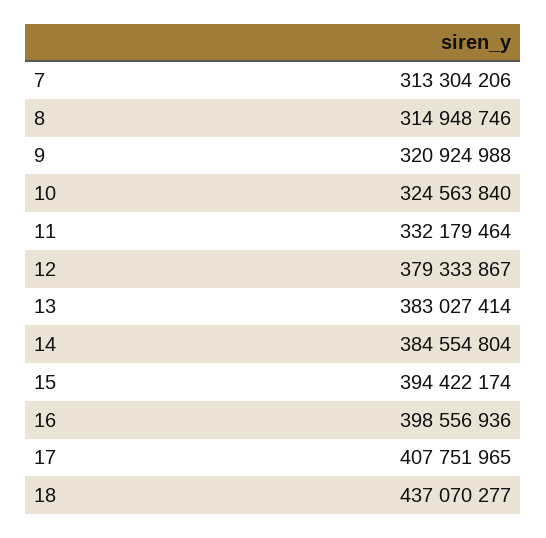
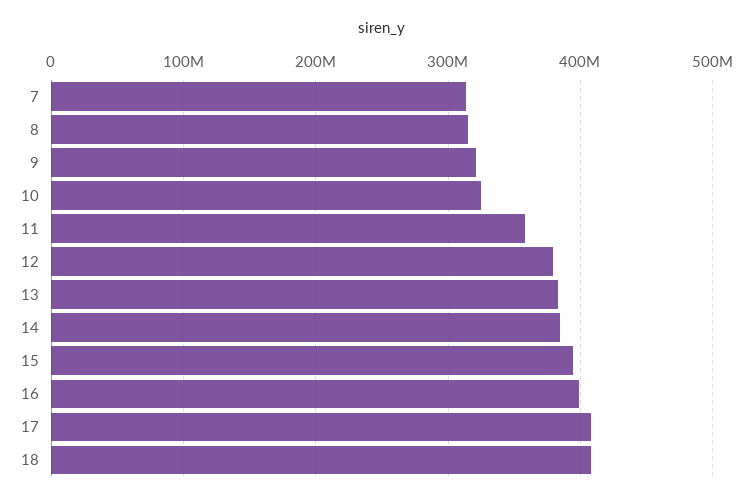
11: 332179464 -> 360000000
18: 437070277 -> 410000000

